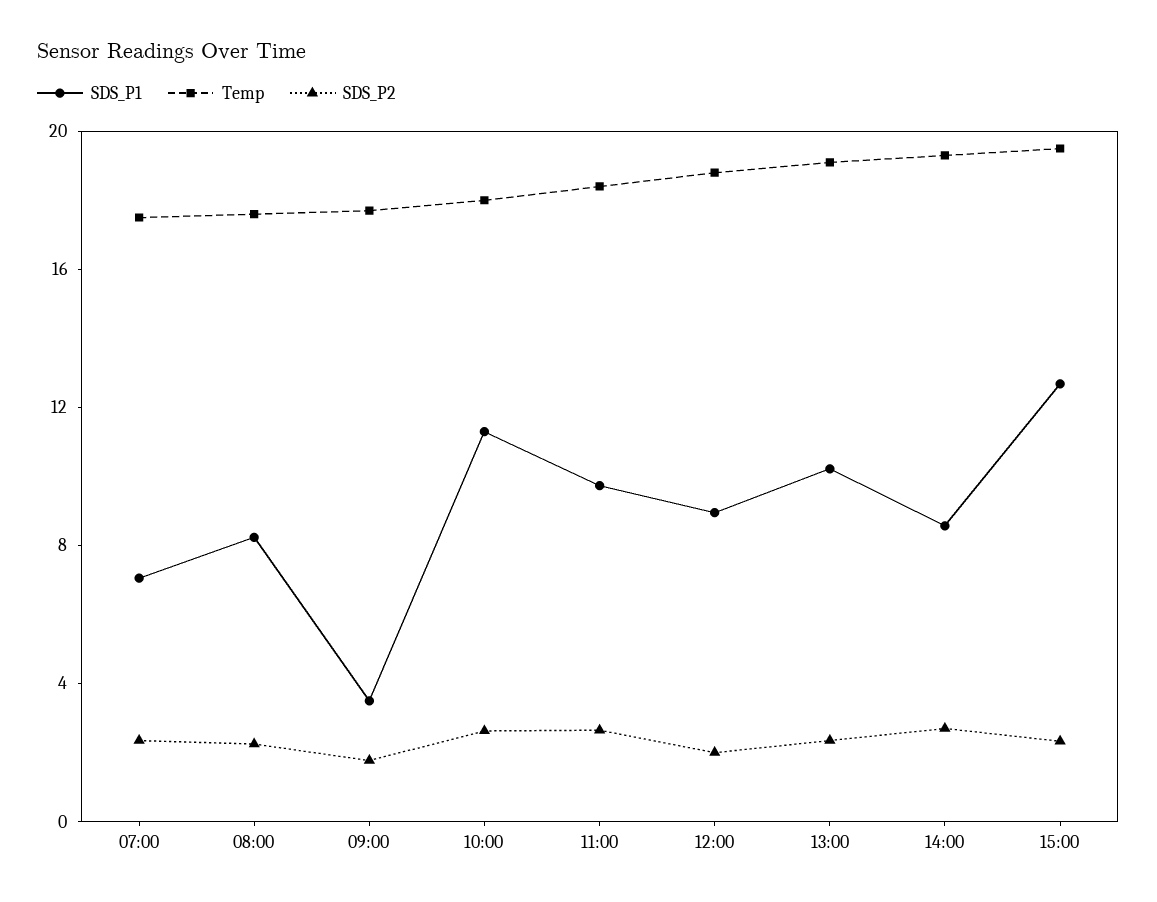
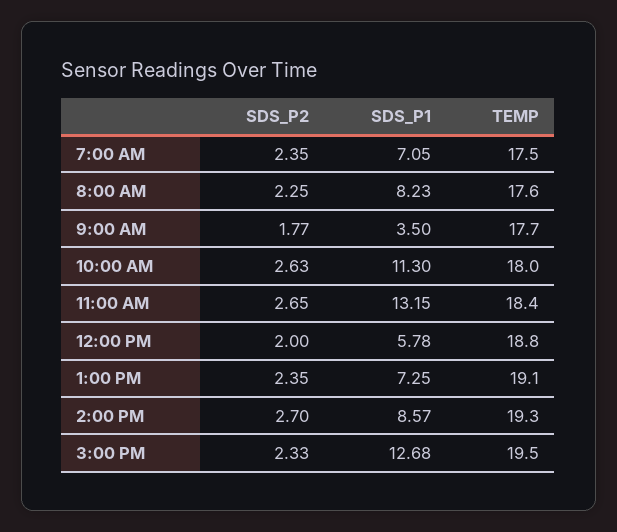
SDS_P1, 11:00: 10 -> 13.15
SDS_P1, 12:00: 9 -> 5.78
SDS_P1, 13:00: 10 -> 7.25

